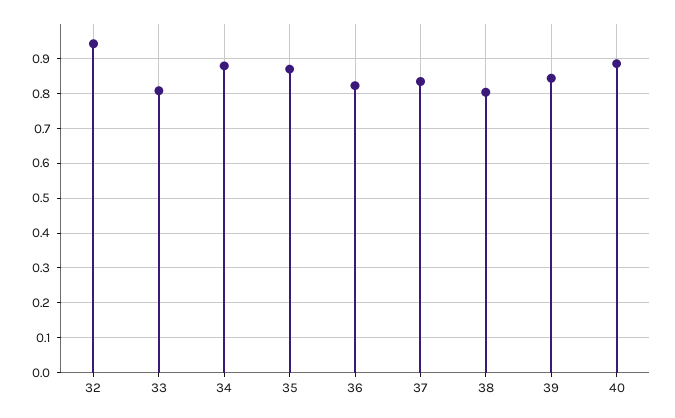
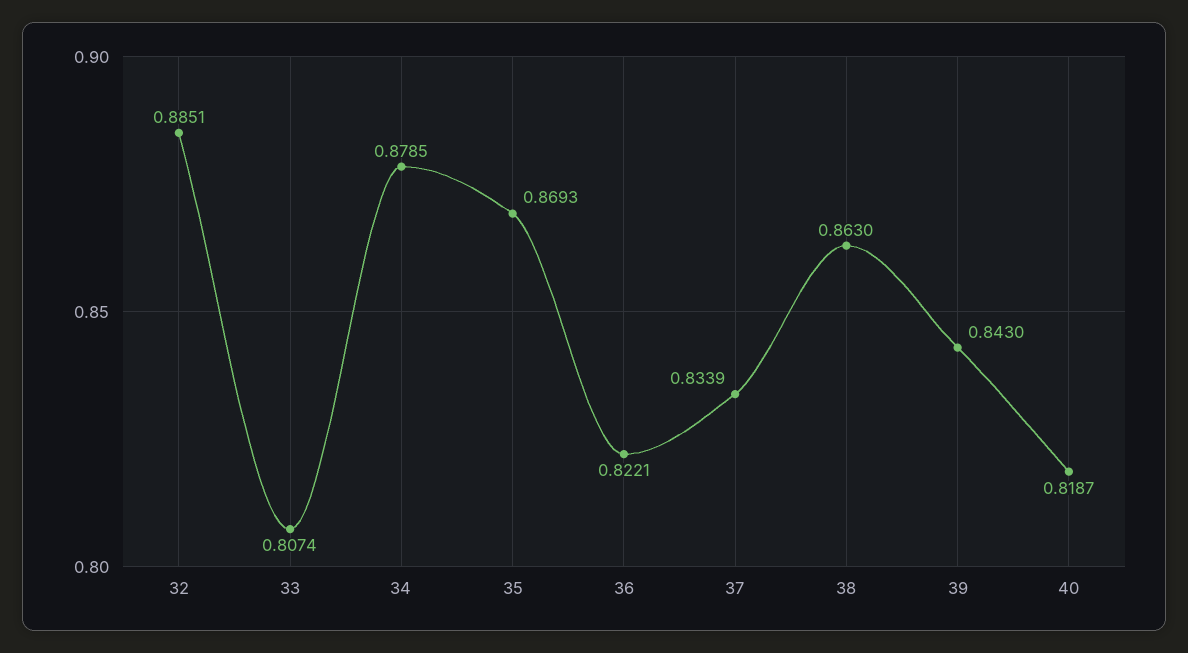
32: 0.94 -> 0.8851
38: 0.8 -> 0.863
40: 0.88 -> 0.8187

